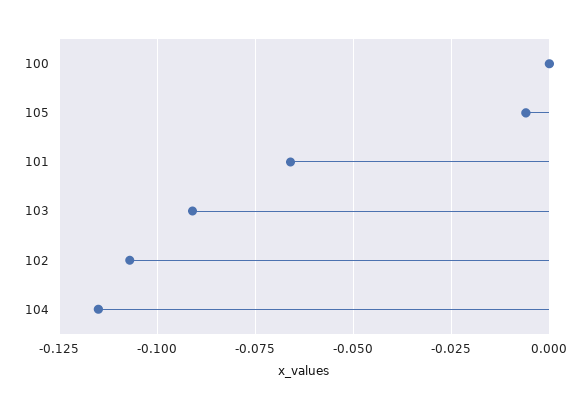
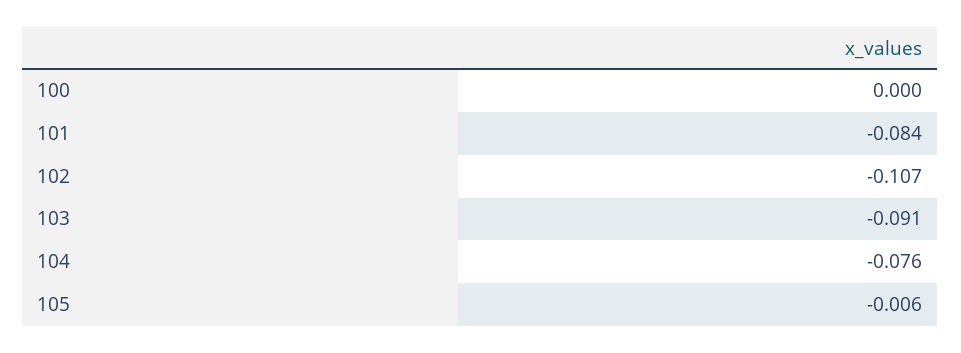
101: -0.065 -> -0.084
104: -0.115 -> -0.076

